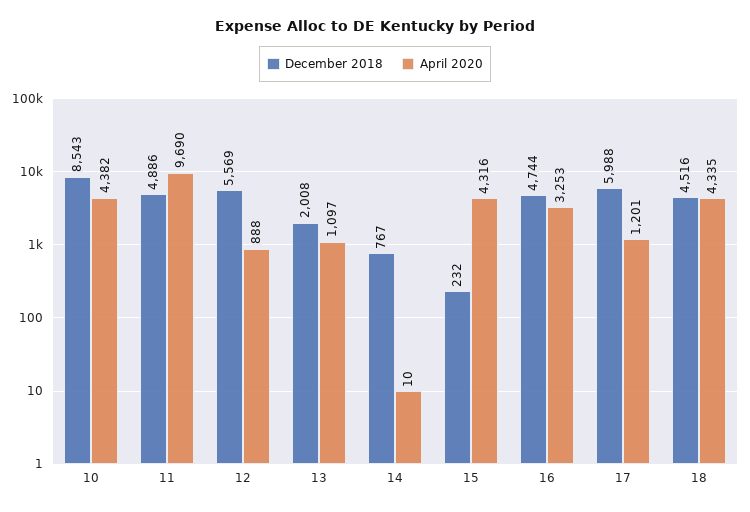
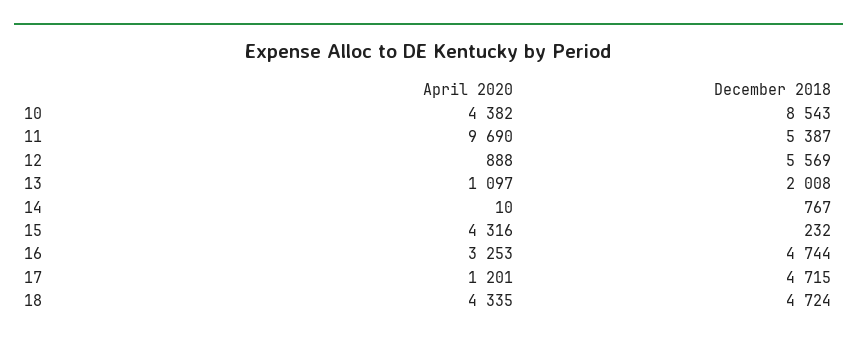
December 2018, 11: 4886 -> 5387
December 2018, 17: 5988 -> 4715
December 2018, 18: 4516 -> 4724

